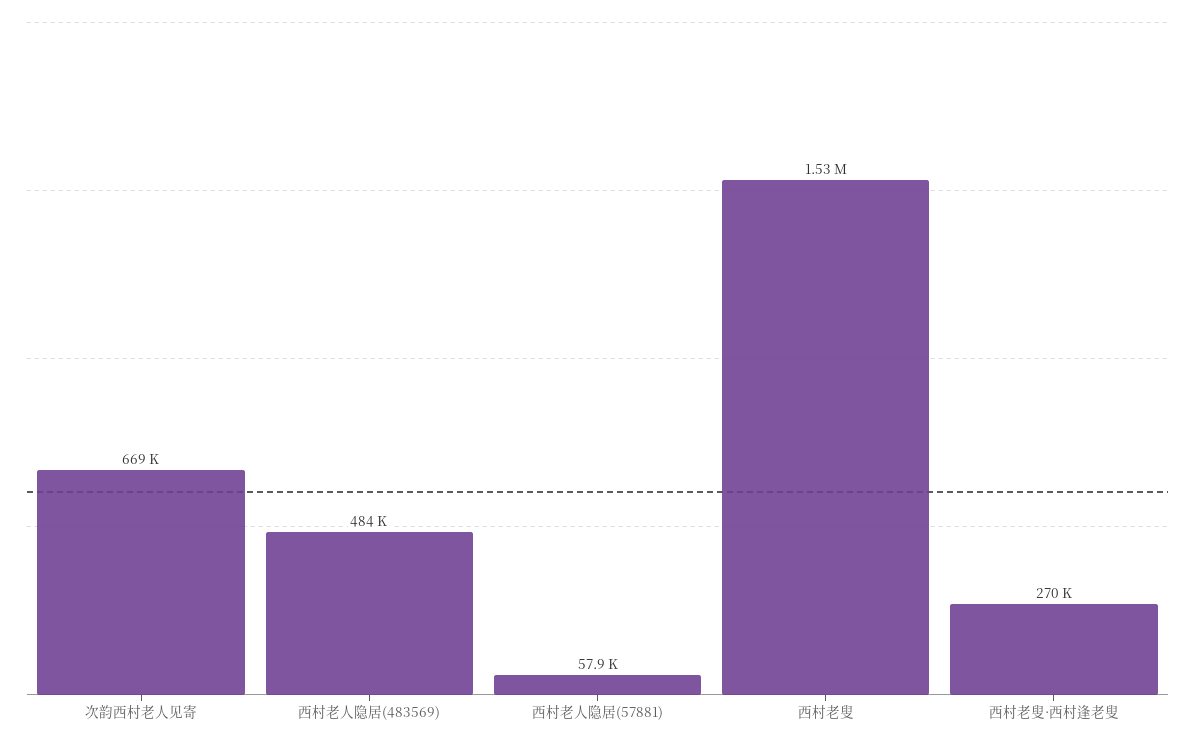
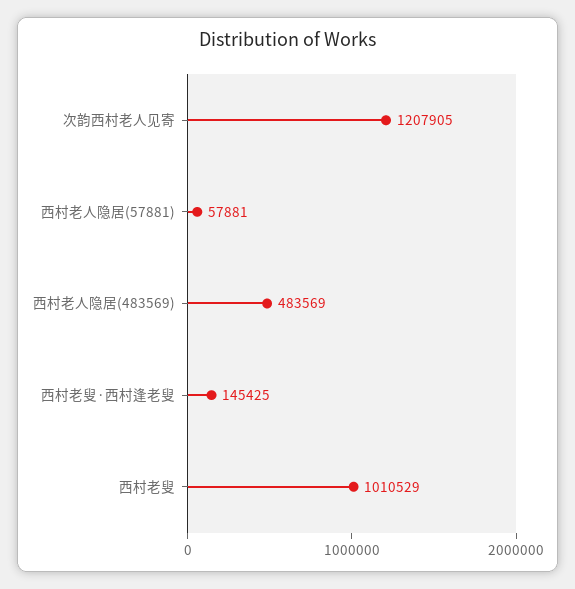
次韵西村老人见寄: 669000 -> 1207905
西村老叟: 1530000 -> 1010529
西村老叟·西村逢老叟: 270000 -> 145425

